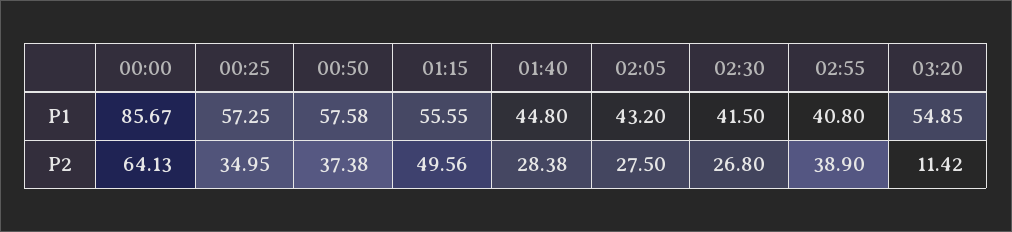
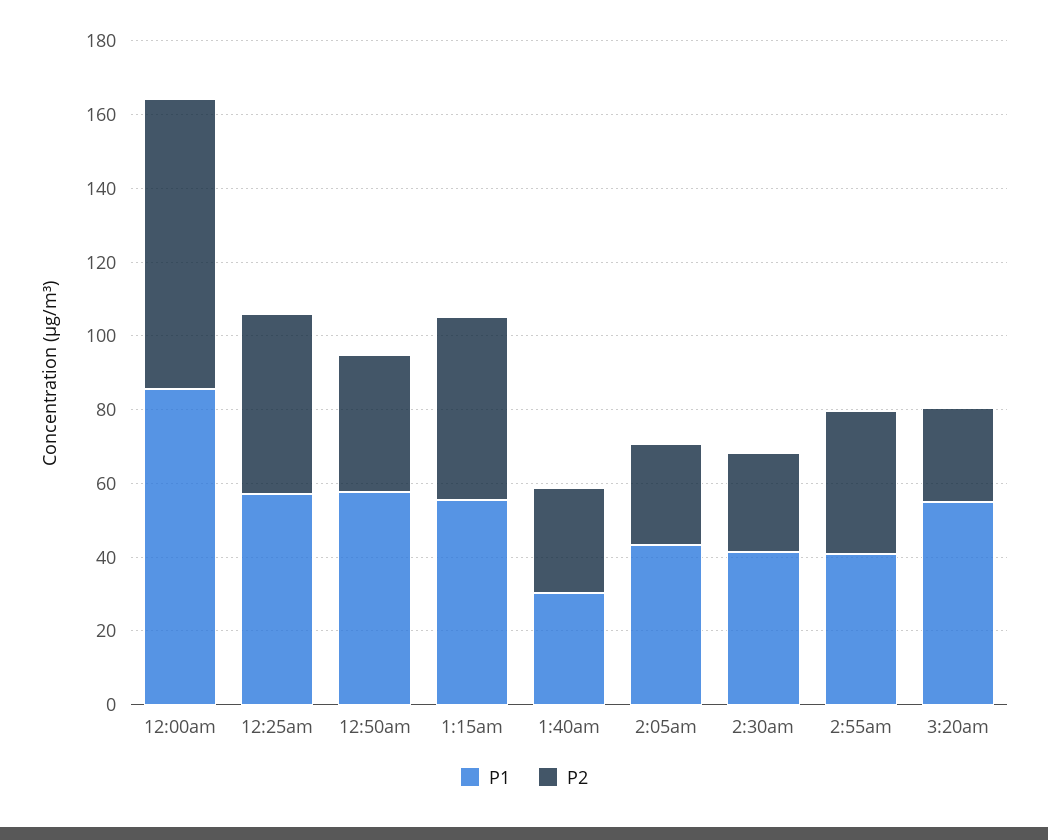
P1, 01:40: 44.8 -> 30
P2, 00:00: 64.13 -> 80
P2, 00:25: 34.95 -> 50
P2, 03:20: 11.42 -> 25

